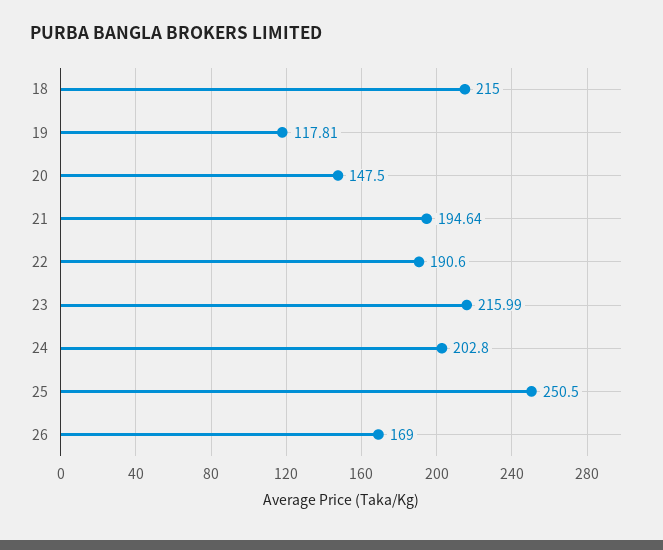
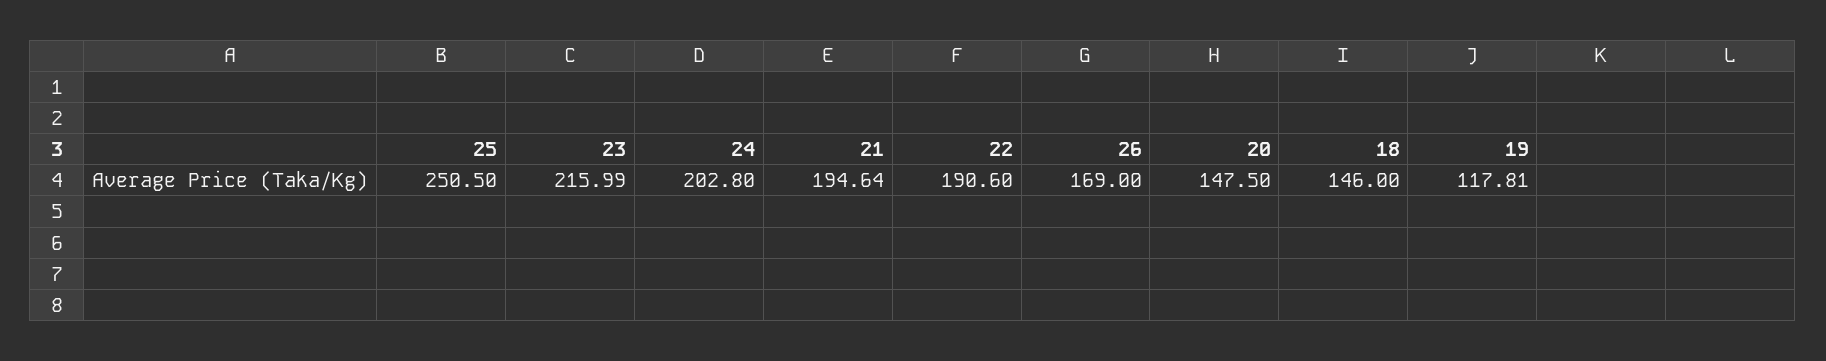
18: 215 -> 146

